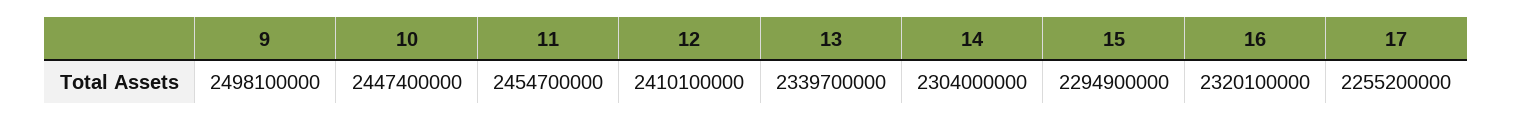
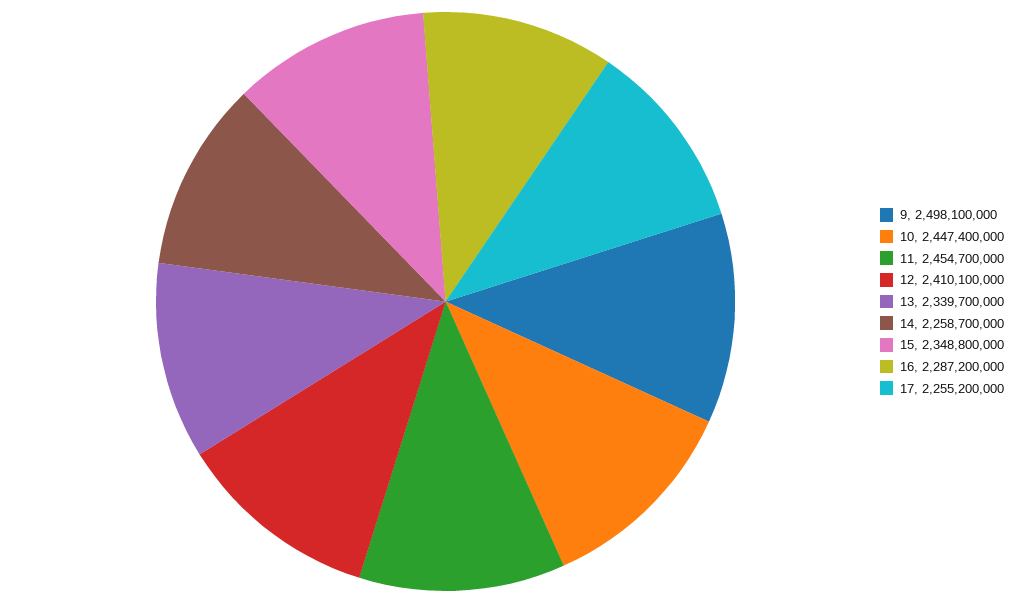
14: 2304000000 -> 2258700000
15: 2294900000 -> 2348800000
16: 2320100000 -> 2287200000

